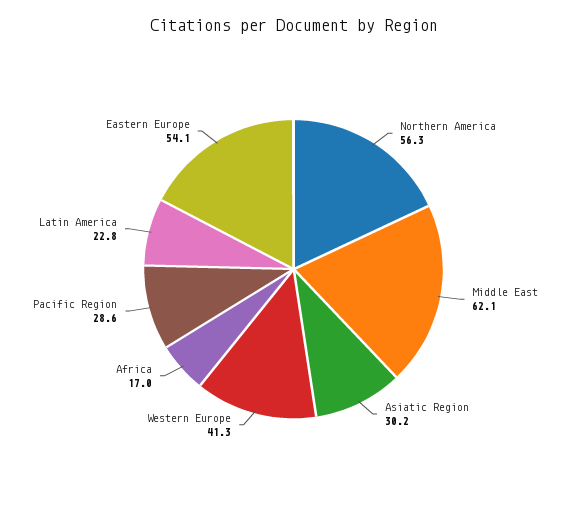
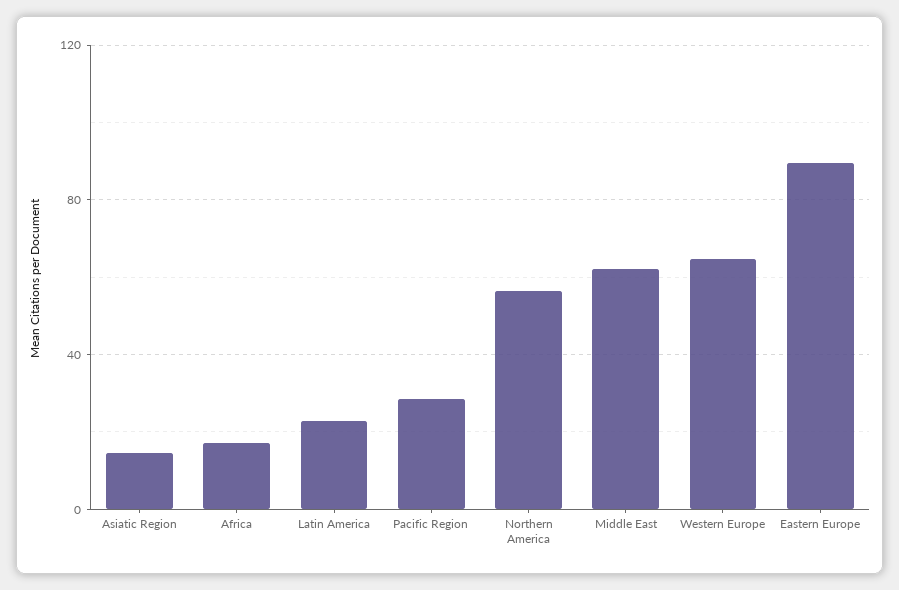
Asiatic Region: 30.2 -> 15
Western Europe: 41.3 -> 65
Eastern Europe: 54.1 -> 90

